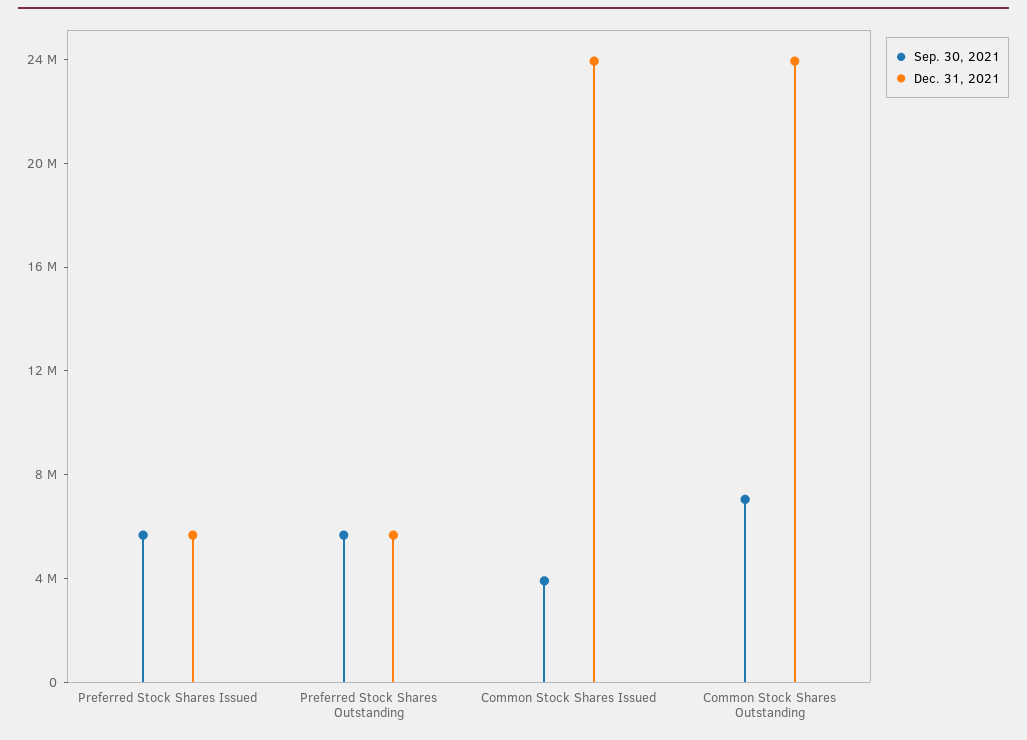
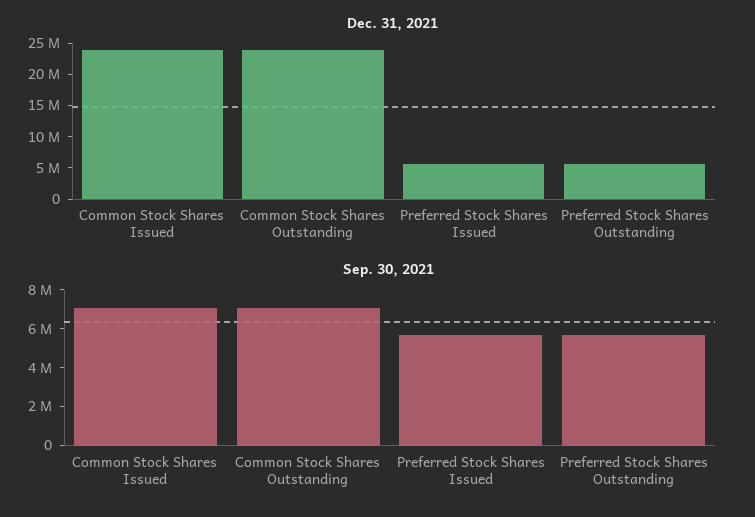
Sep. 30, 2021, Common Stock Shares Issued: 4000000 -> 7000000

